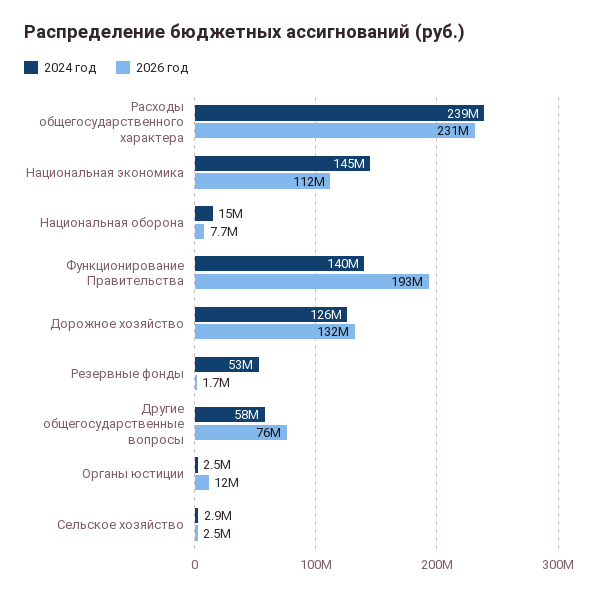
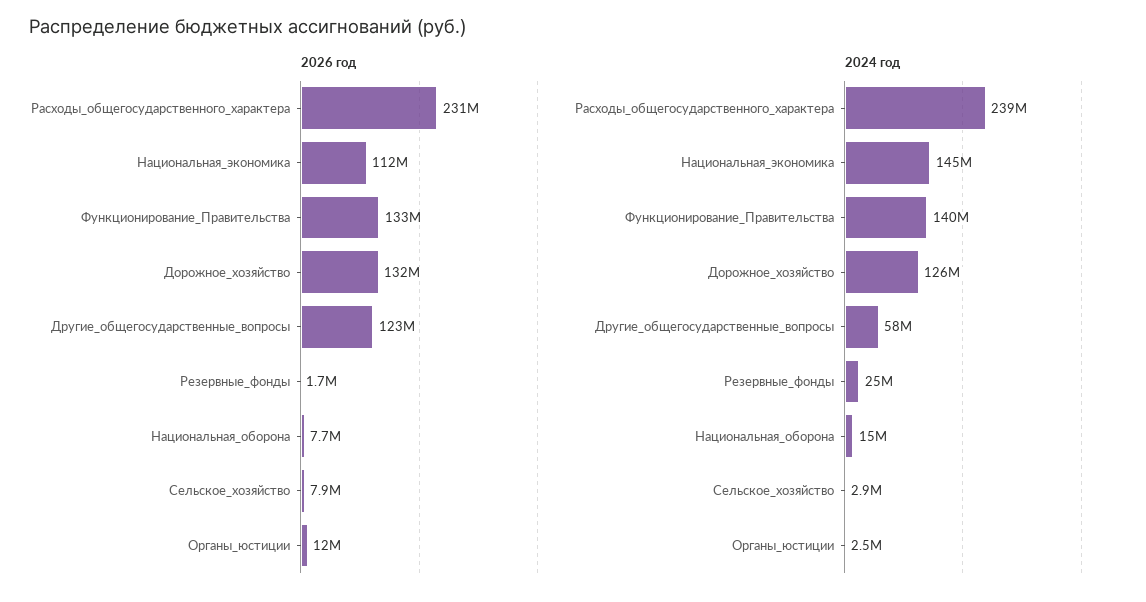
2026 год, Функционирование Правительства: 193000000 -> 133000000
2024 год, Резервные фонды: 53000000 -> 25000000
2026 год, Другие общегосударственные вопросы: 76000000 -> 123000000
2026 год, Сельское хозяйство: 2500000 -> 7900000

